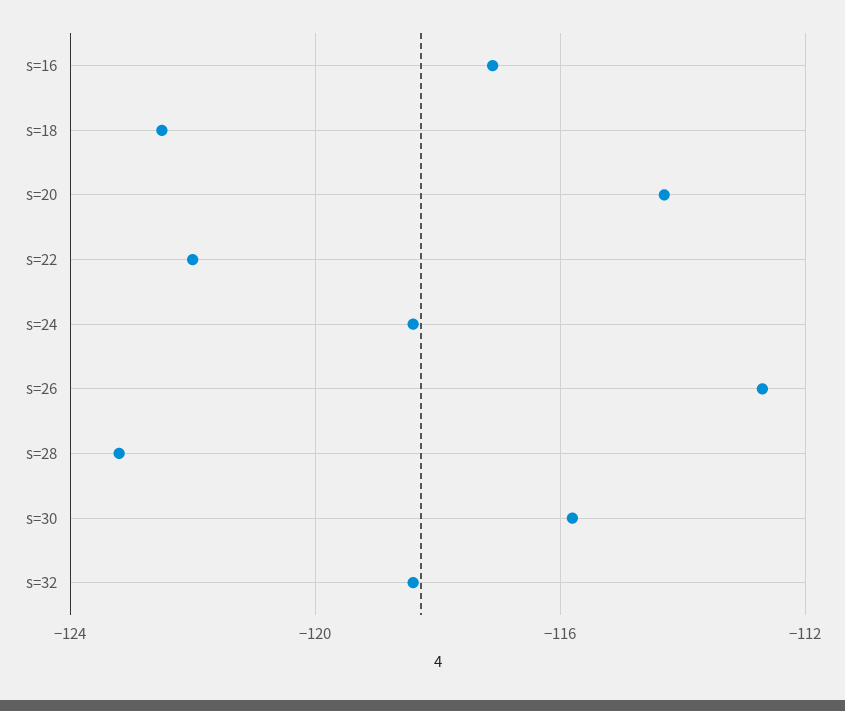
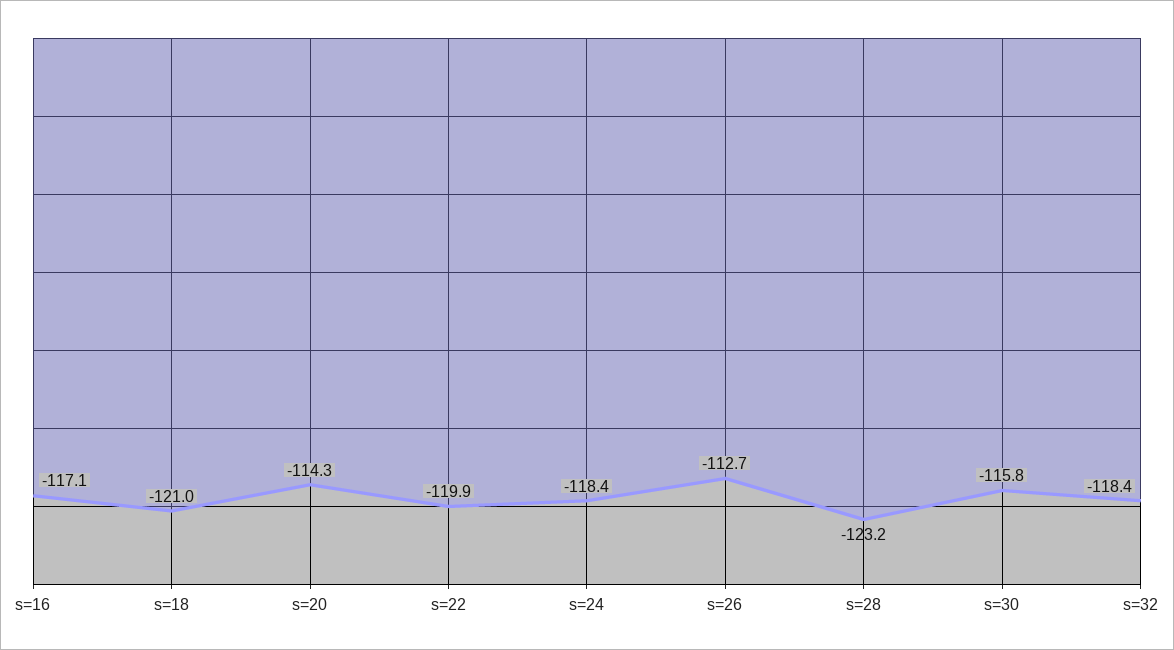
s=18: -122.5 -> -121
s=22: -122 -> -119.9

